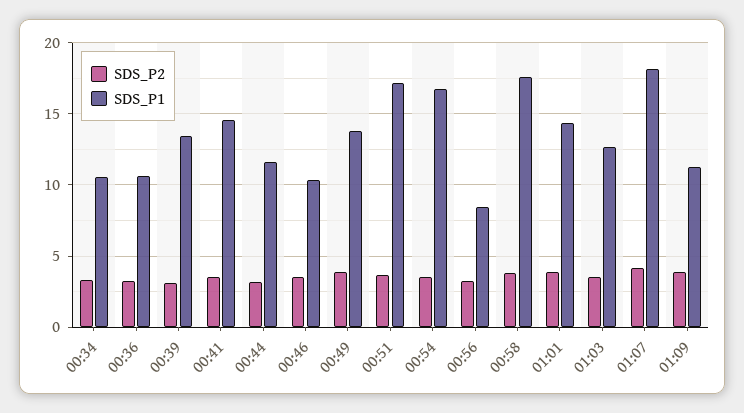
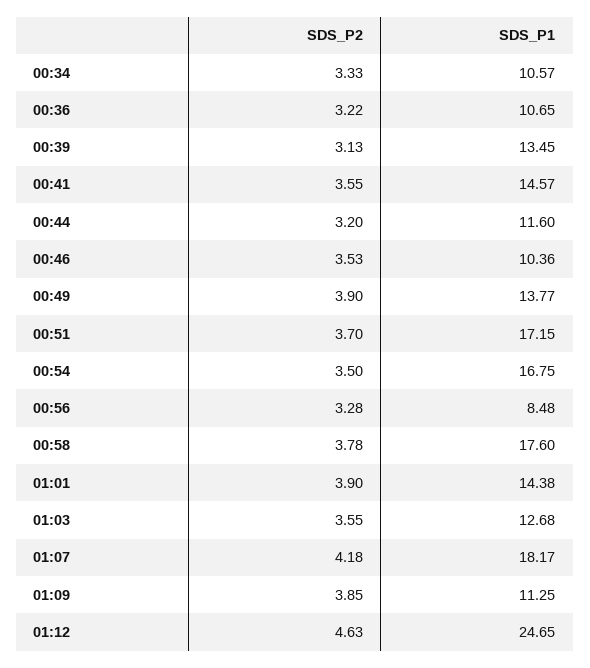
SDS_P2, 01:12: none -> 4.63
SDS_P1, 01:12: none -> 24.65

